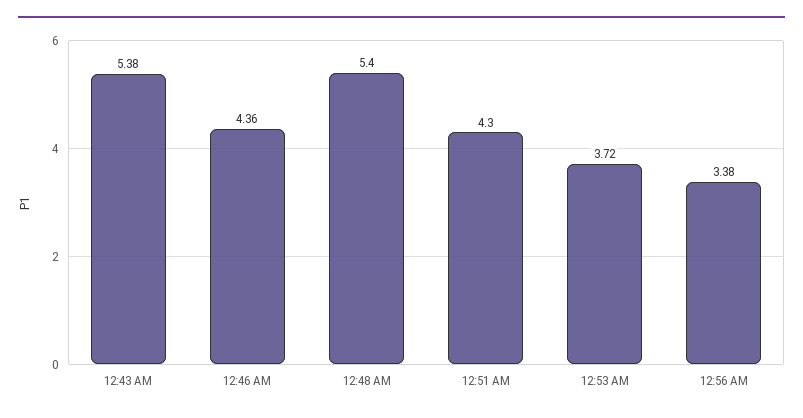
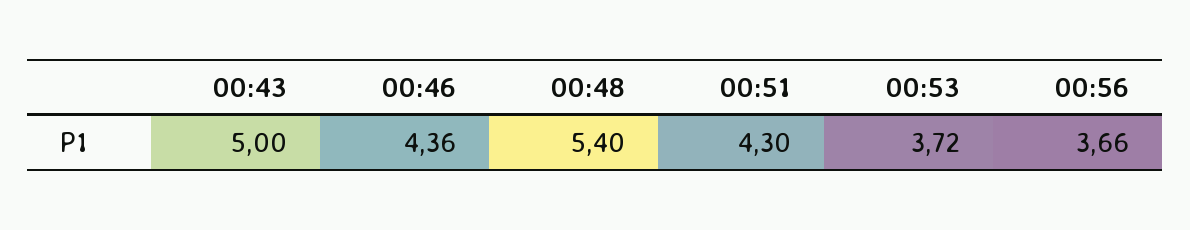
12:43 AM: 5.38 -> 5
12:56 AM: 3.38 -> 3.66

